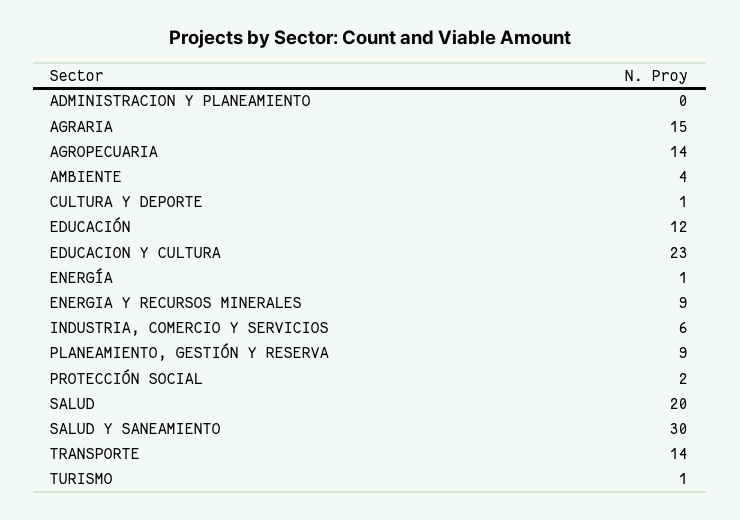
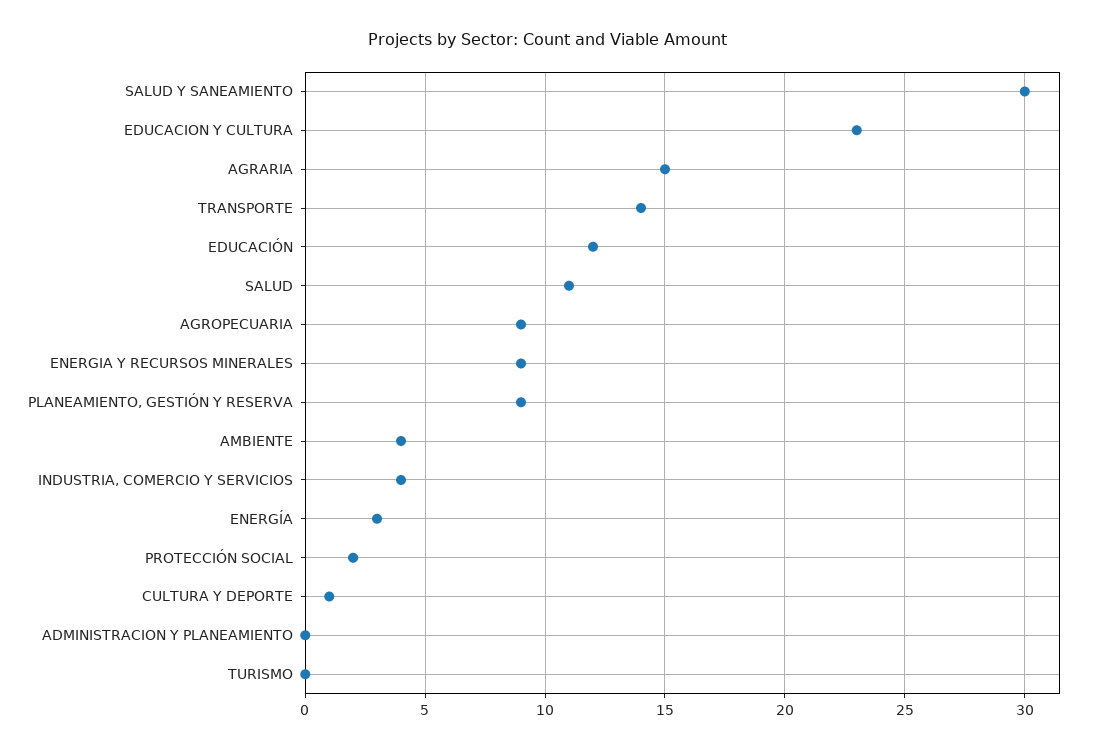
AGROPECUARIA: 14 -> 9
ENERGÍA: 1 -> 3
INDUSTRIA, COMERCIO Y SERVICIOS: 6 -> 4
SALUD: 20 -> 11
TURISMO: 1 -> 0

